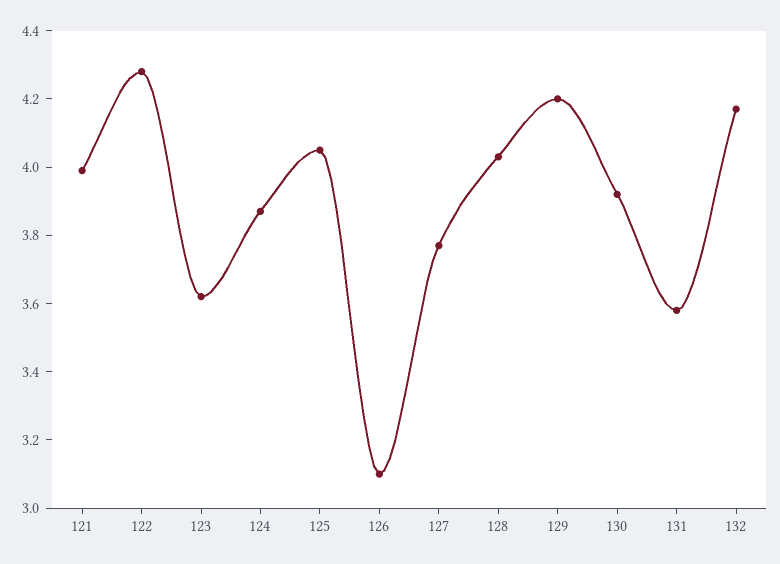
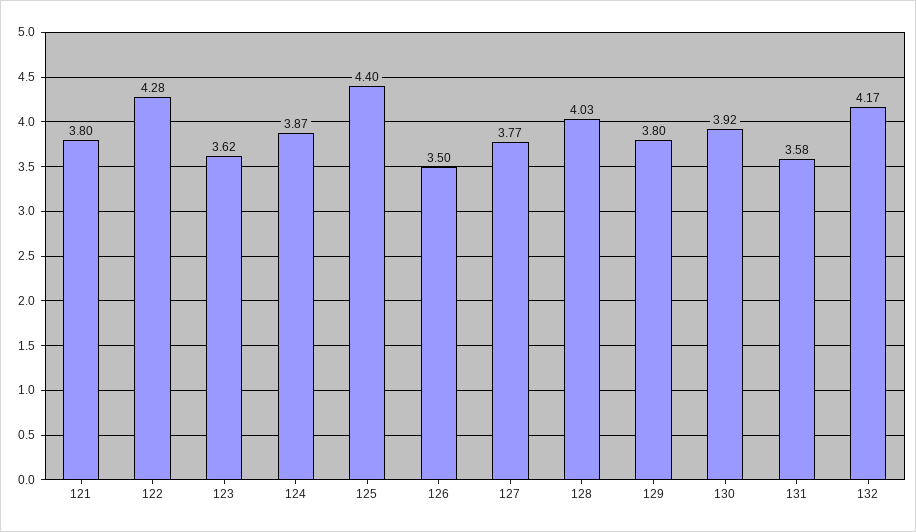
121: 4 -> 3.8
125: 4.05 -> 4.4
126: 3.1 -> 3.5
129: 4.2 -> 3.8

